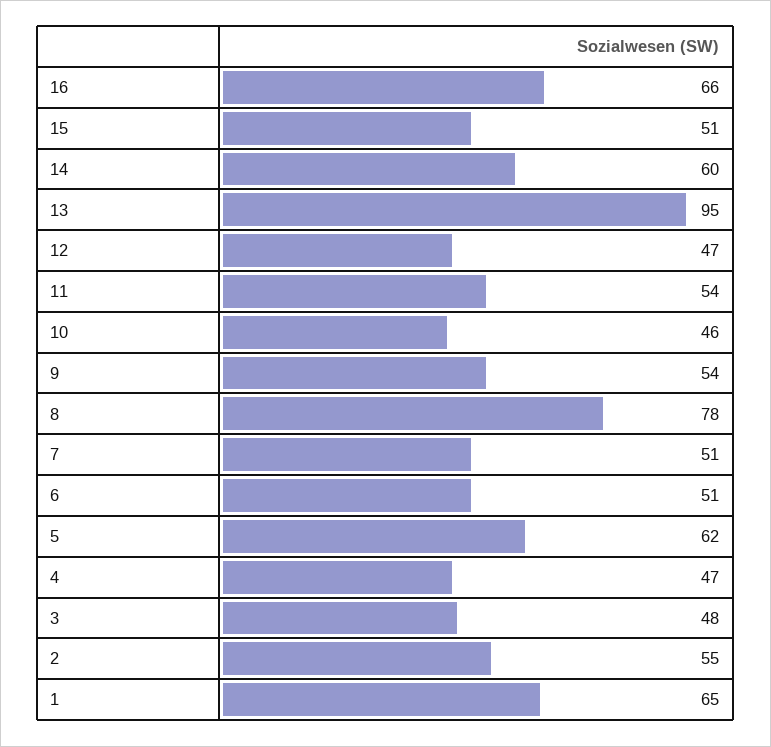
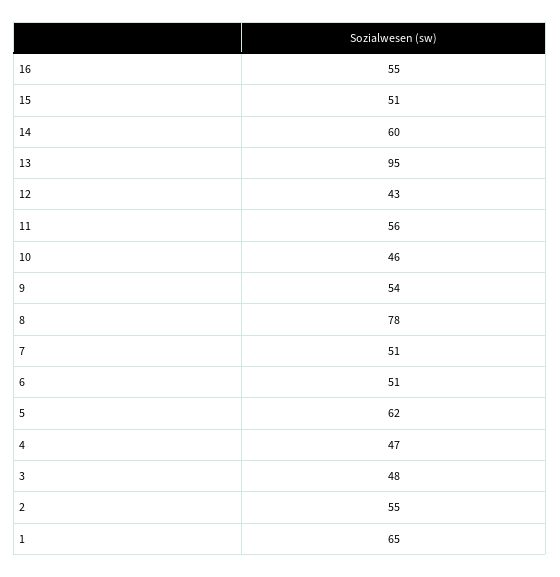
16: 66 -> 55
12: 47 -> 43
11: 54 -> 56

